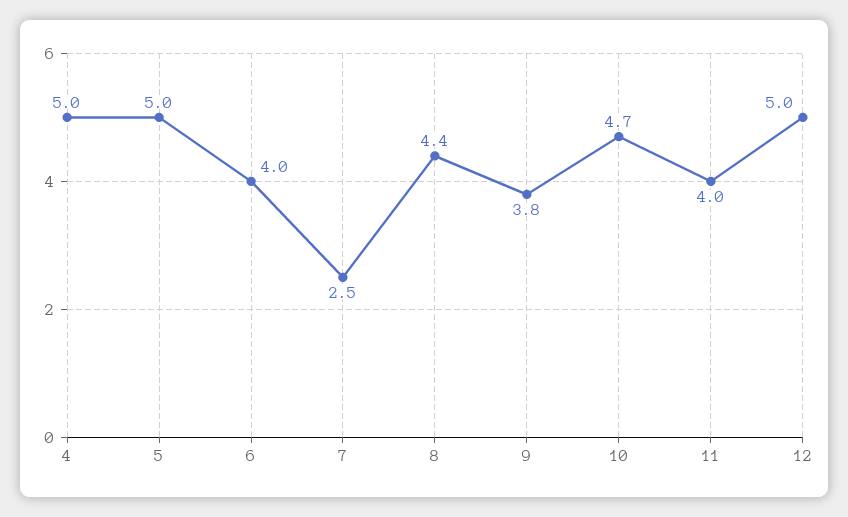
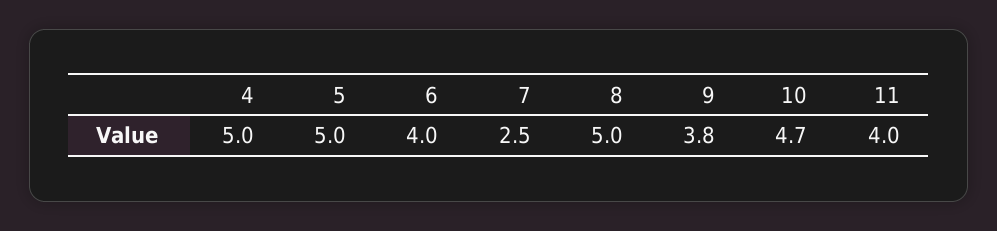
8: 4.4 -> 5
12: 5 -> none

